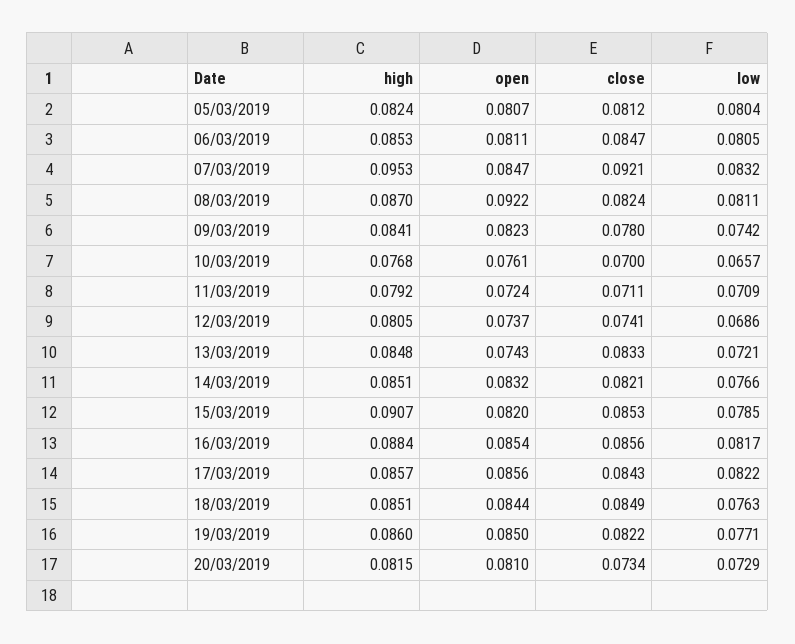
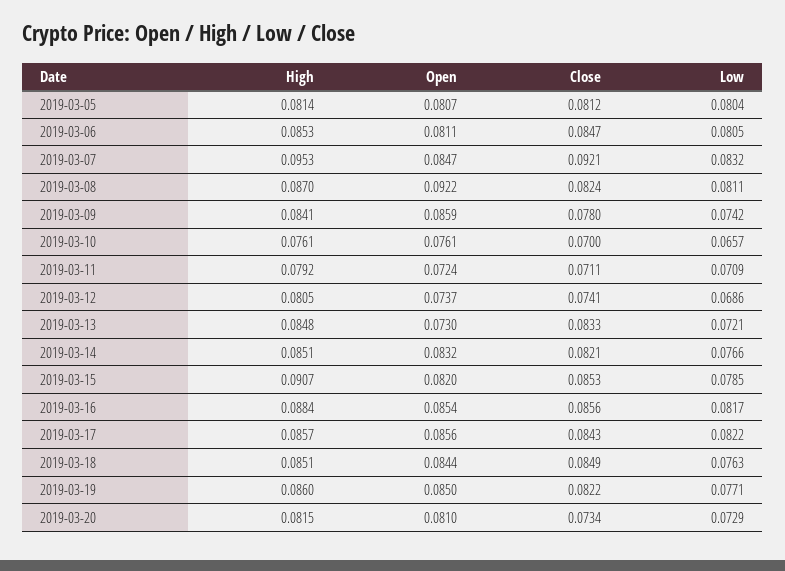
high, 05/03/2019: 0.0824 -> 0.0814
open, 09/03/2019: 0.0823 -> 0.0859
high, 10/03/2019: 0.0768 -> 0.0761
open, 13/03/2019: 0.0743 -> 0.073

